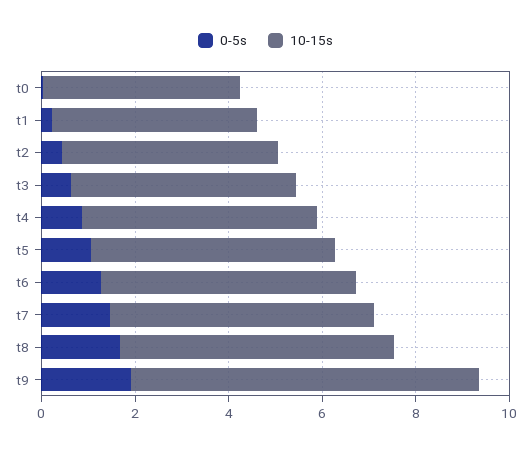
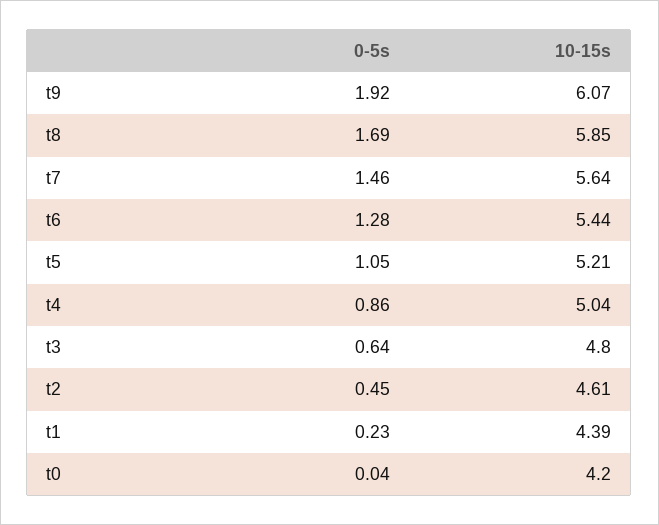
10-15s, t9: 7.5 -> 6.07

